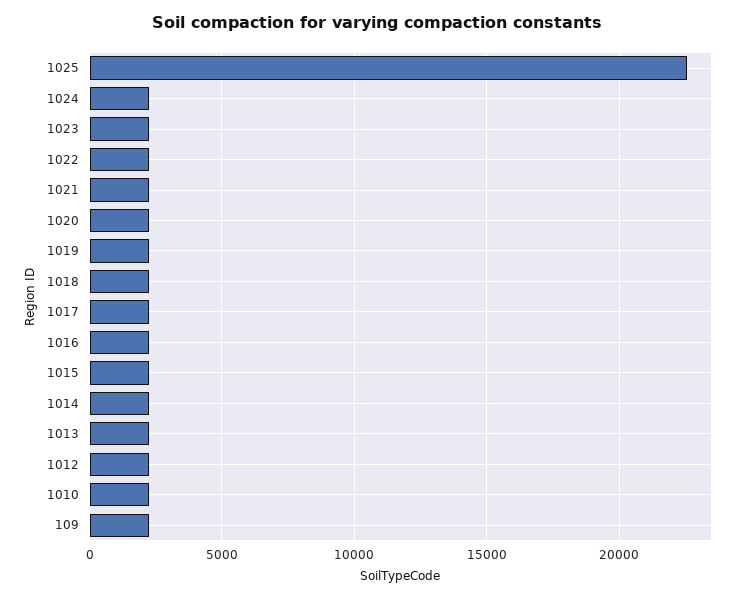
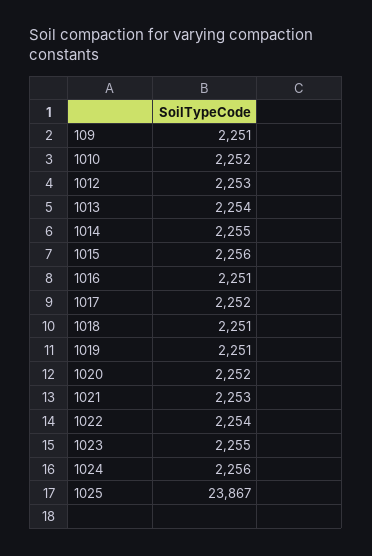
1025: 22500 -> 23867

